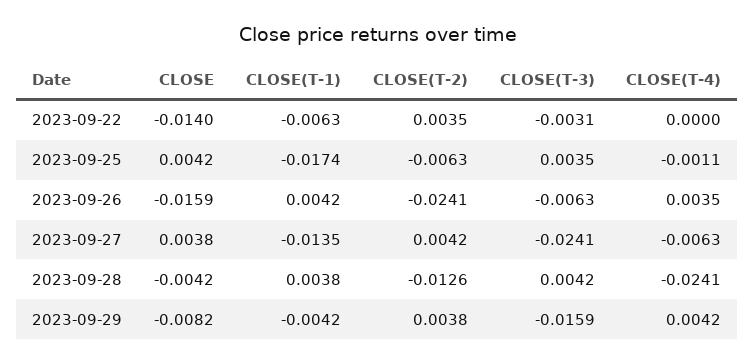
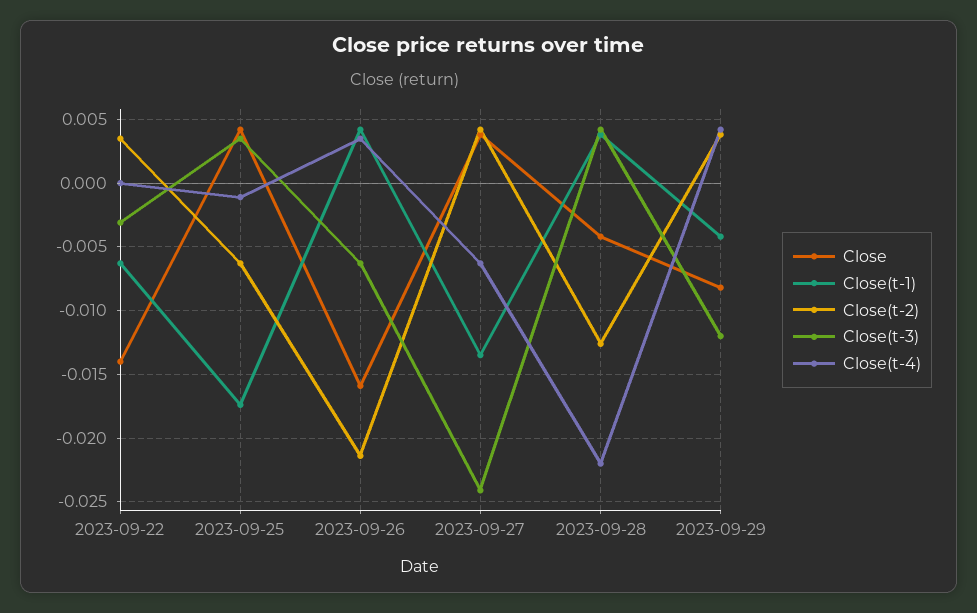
CLOSE(T-2), 2023-09-26: -0.0241 -> -0.0215
CLOSE(T-4), 2023-09-28: -0.0241 -> -0.022
CLOSE(T-3), 2023-09-29: -0.0159 -> -0.012

